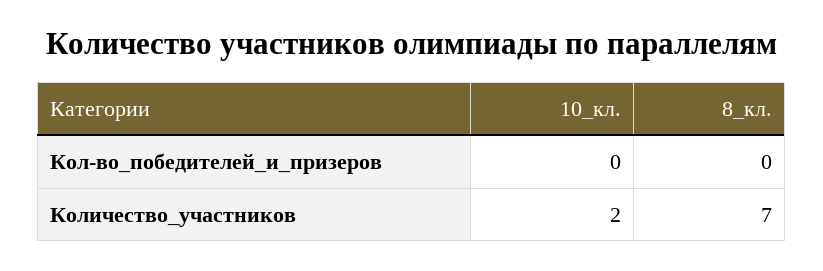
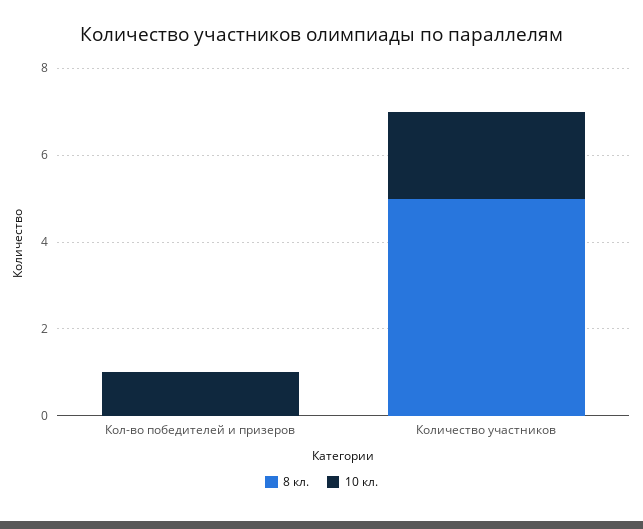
10_кл., Кол-во_победителей_и_призеров: 0 -> 1
8_кл., Количество_участников: 7 -> 5

